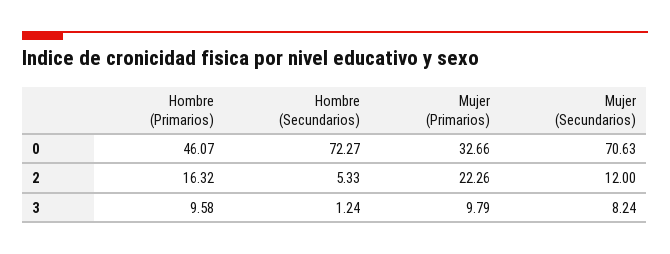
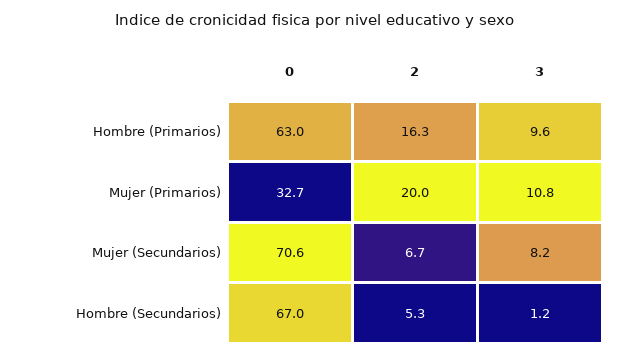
Hombre (Primarios), 0: 46.07 -> 63
Hombre (Secundarios), 0: 72.27 -> 67
Mujer (Primarios), 2: 22.26 -> 20
Mujer (Secundarios), 2: 12 -> 6.7
Mujer (Primarios), 3: 9.79 -> 10.8

